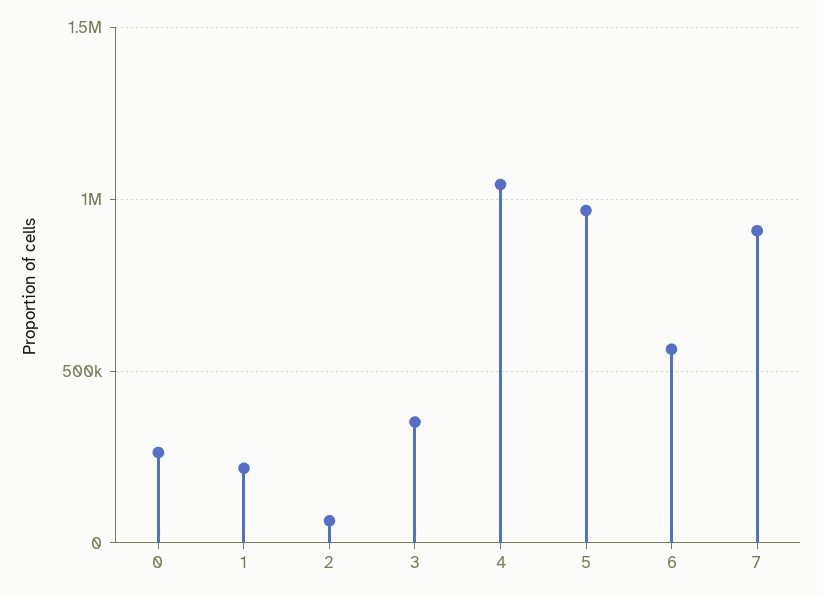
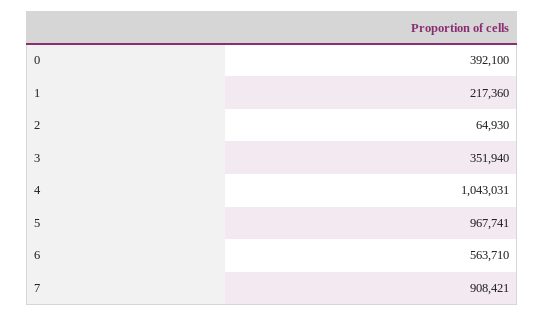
0: 250000 -> 392100

